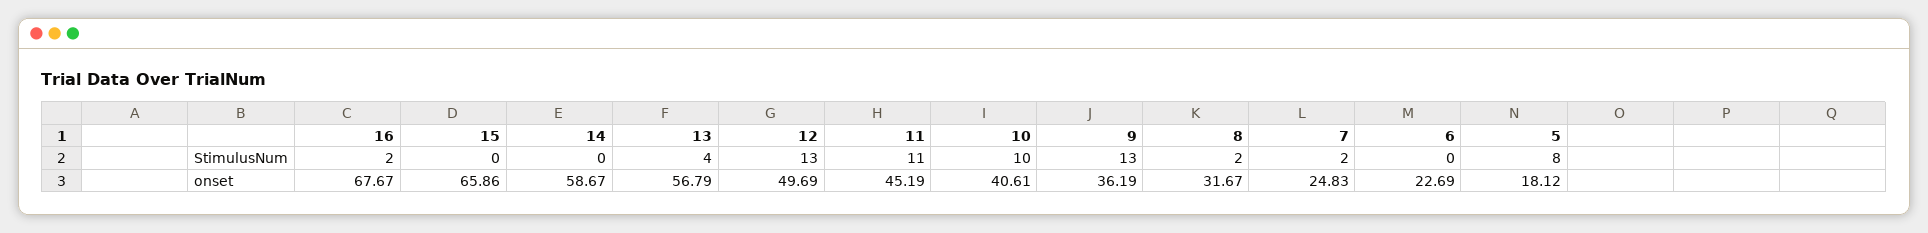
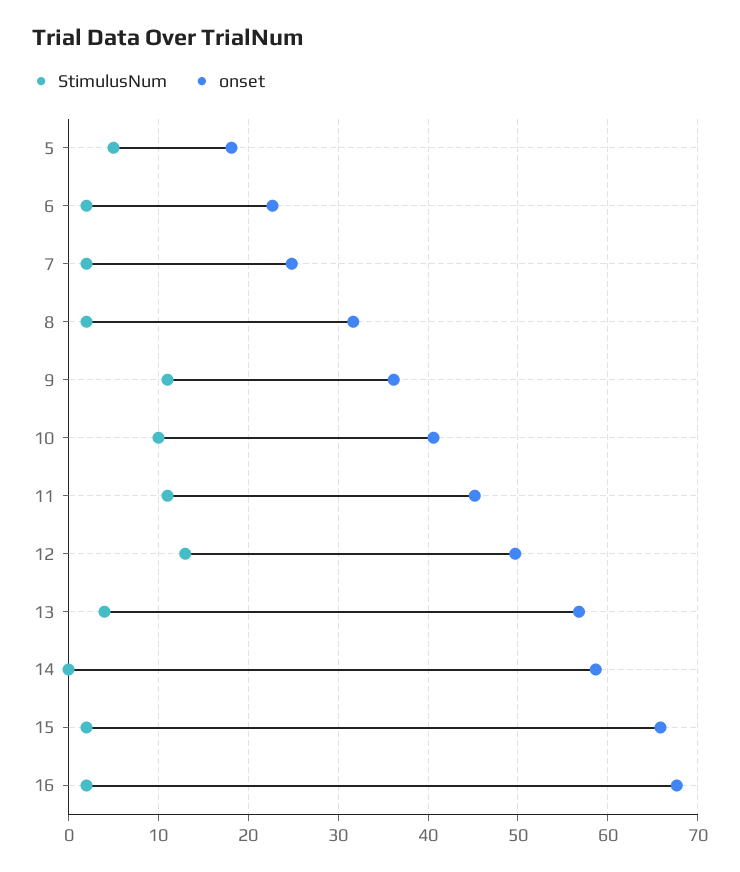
StimulusNum, 15: 0 -> 2
StimulusNum, 9: 13 -> 11
StimulusNum, 6: 0 -> 2
StimulusNum, 5: 8 -> 5

